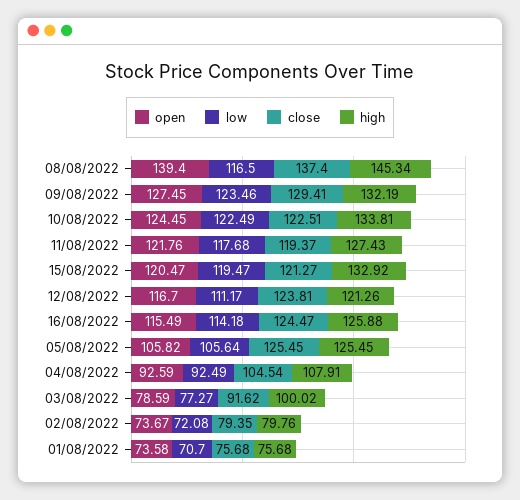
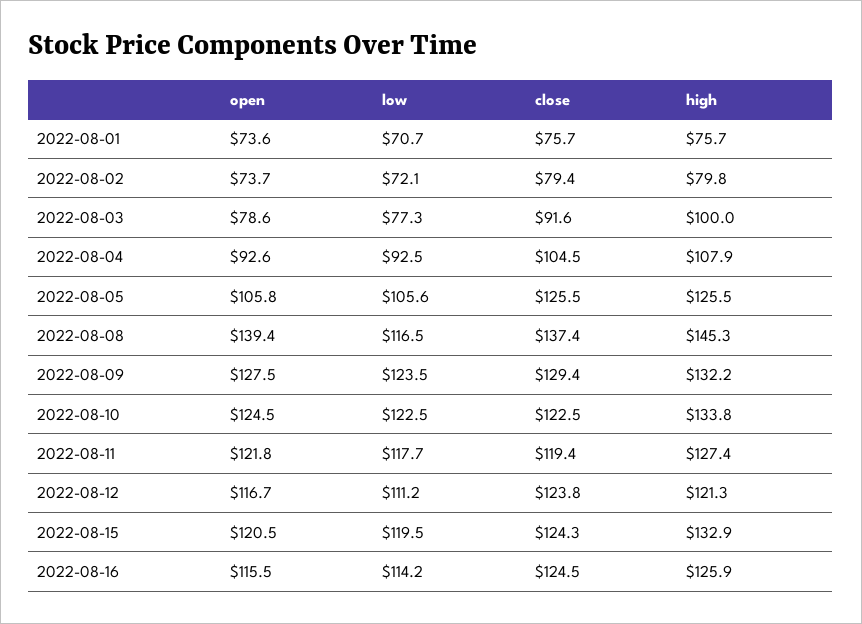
close, 15/08/2022: 121.27 -> 124.3

